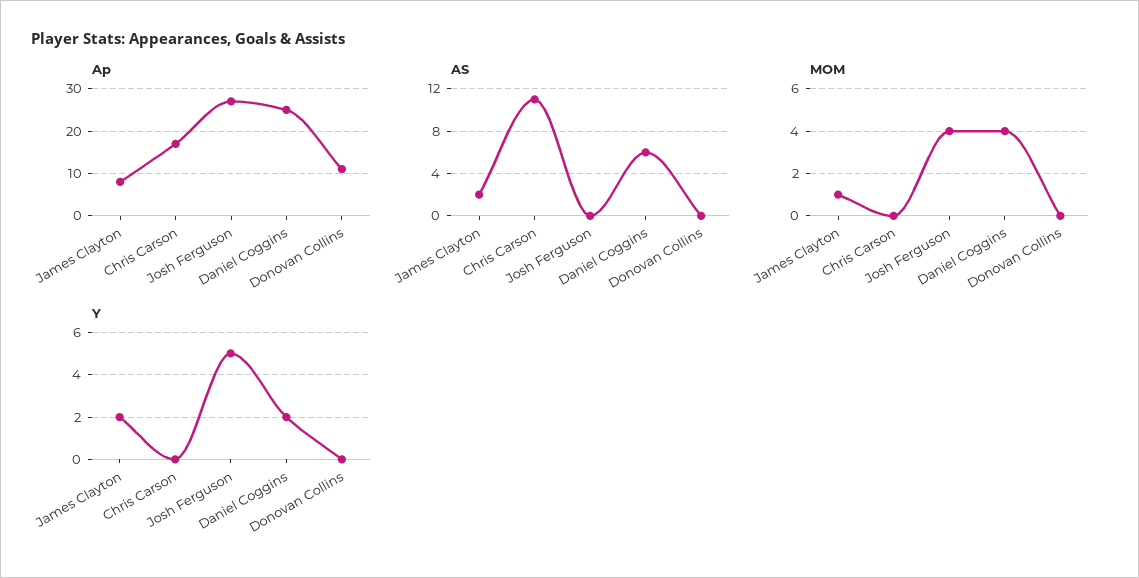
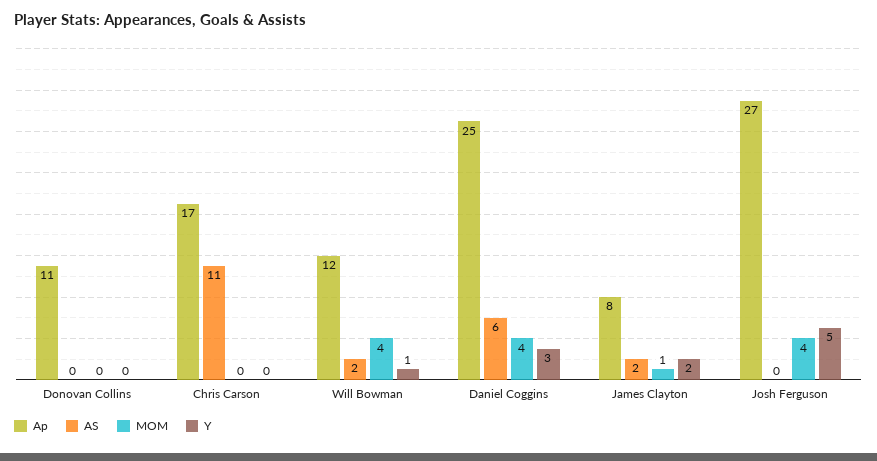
Y, Daniel Coggins: 2 -> 3
Ap, Will Bowman: none -> 12
AS, Will Bowman: none -> 2
MOM, Will Bowman: none -> 4
Y, Will Bowman: none -> 1

